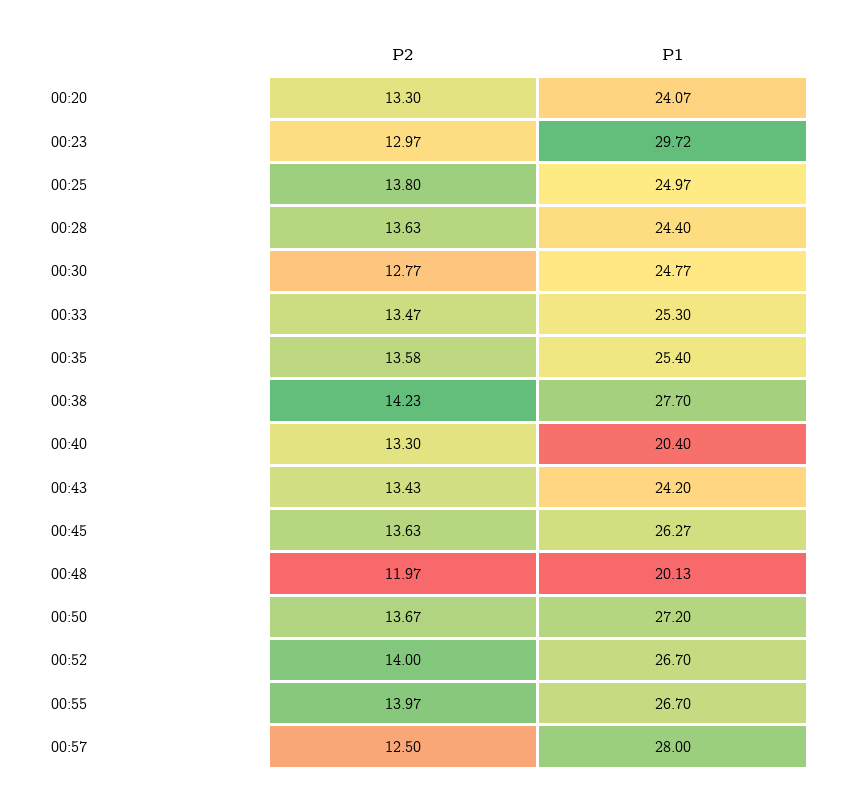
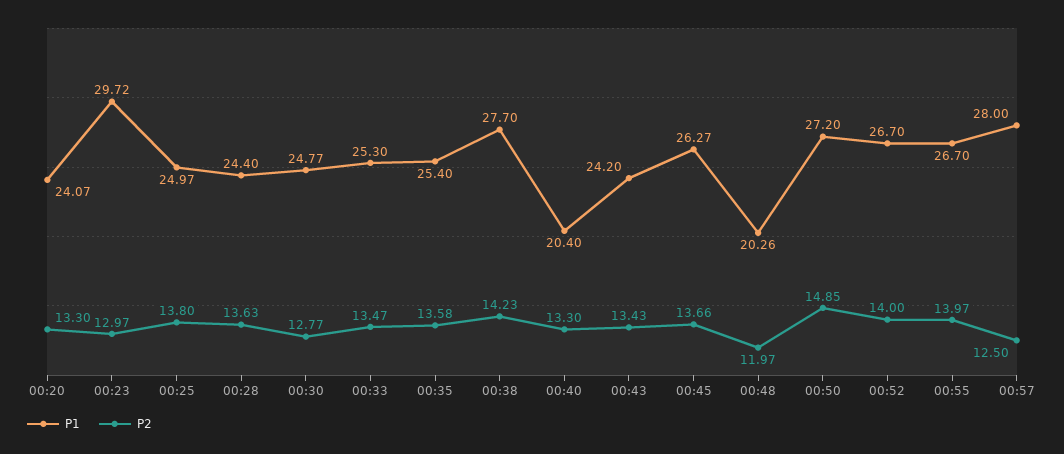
P2, 00:45: 13.63 -> 13.66
P1, 00:48: 20.13 -> 20.26
P2, 00:50: 13.67 -> 14.85

